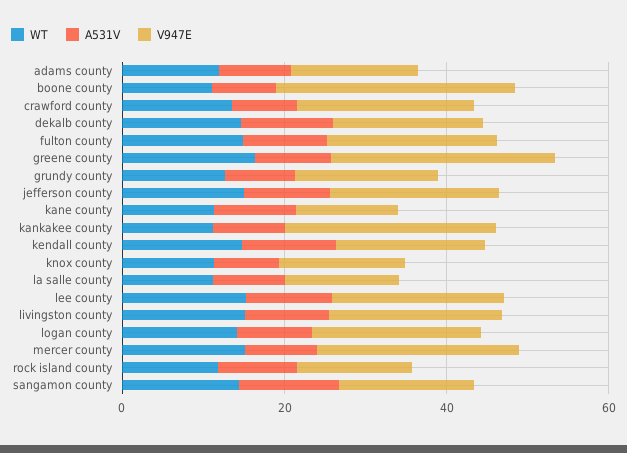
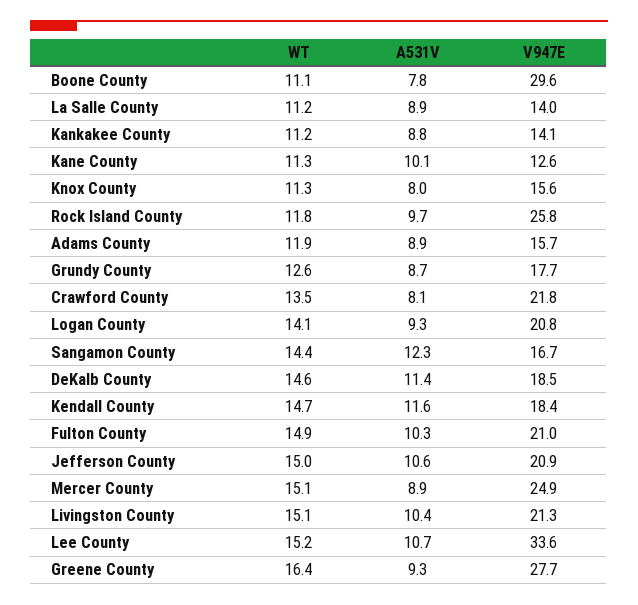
V947E, kankakee county: 25 -> 14.1
V947E, lee county: 20 -> 33.6
V947E, rock island county: 15 -> 25.8

